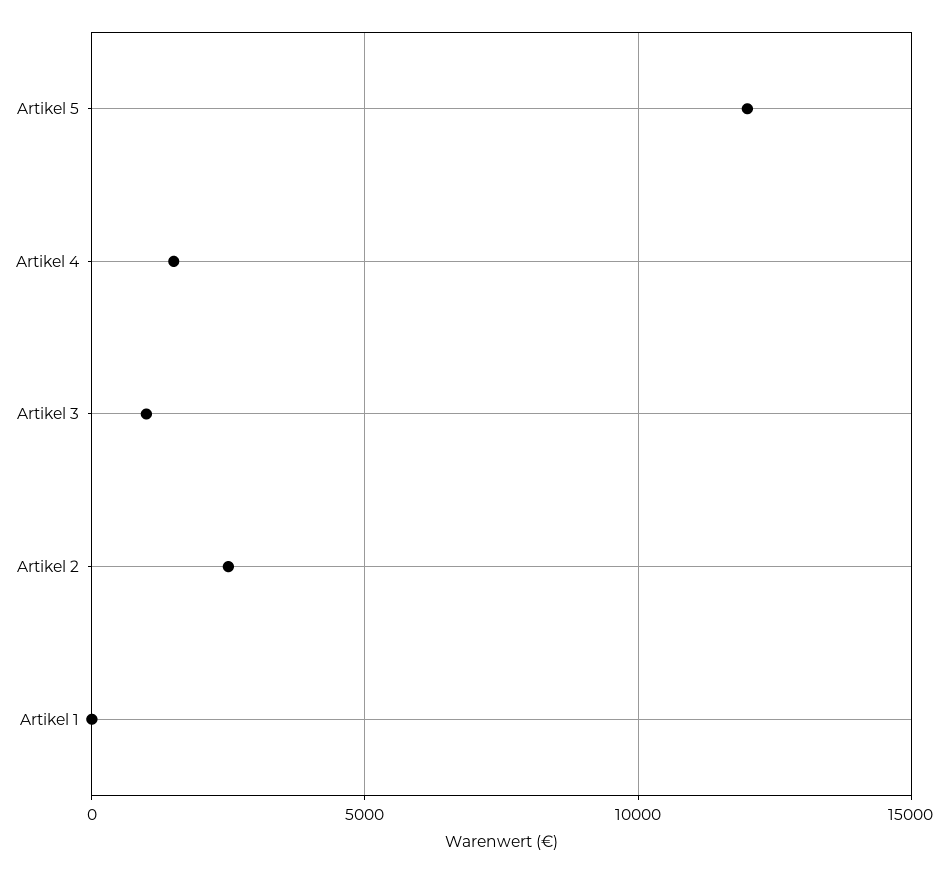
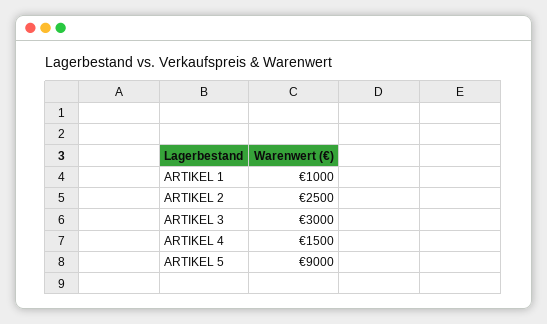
Artikel 5: 12000 -> 9000
Artikel 3: 1000 -> 3000
Artikel 1: 0 -> 1000

